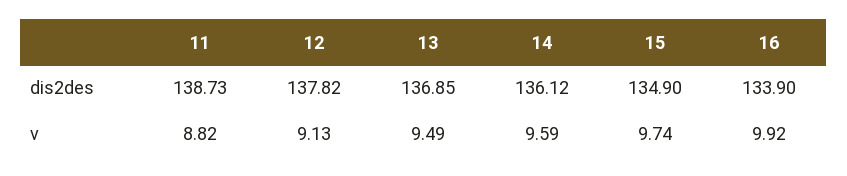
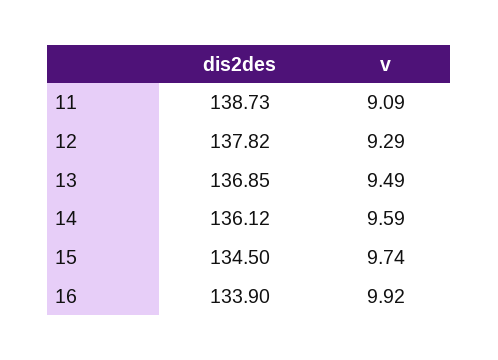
15, dis2des: 134.9 -> 134.5
11, v: 8.82 -> 9.09
12, v: 9.13 -> 9.29

